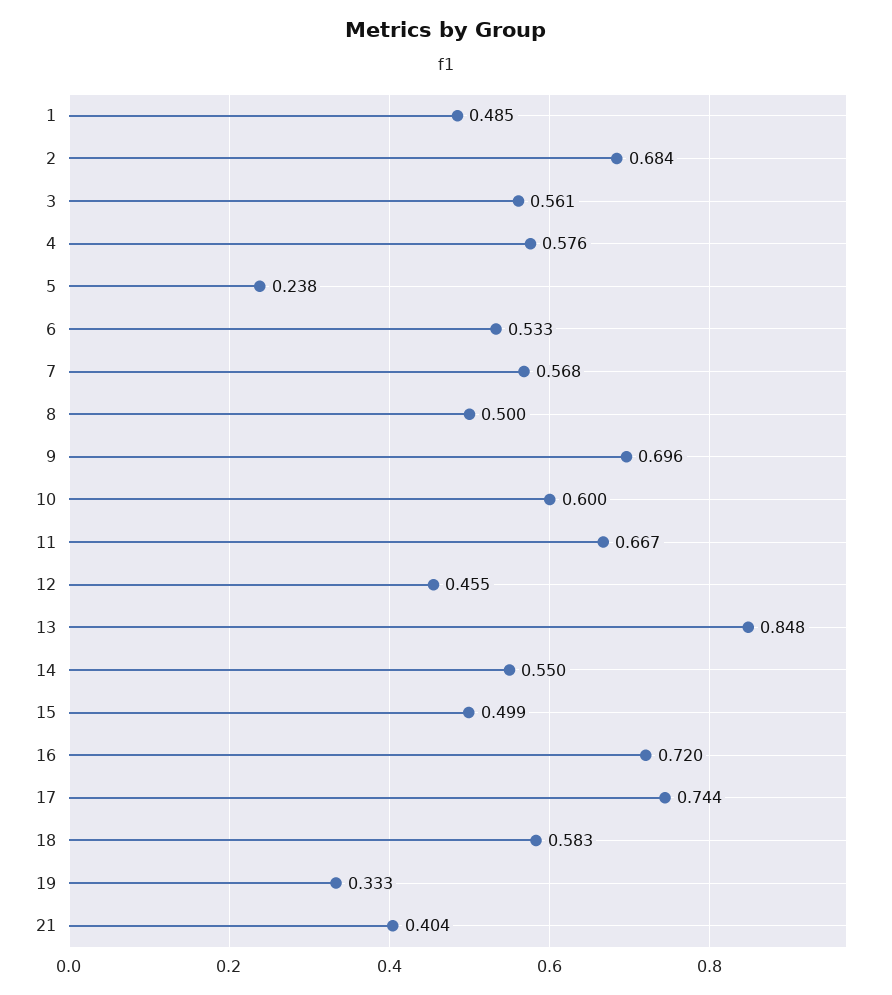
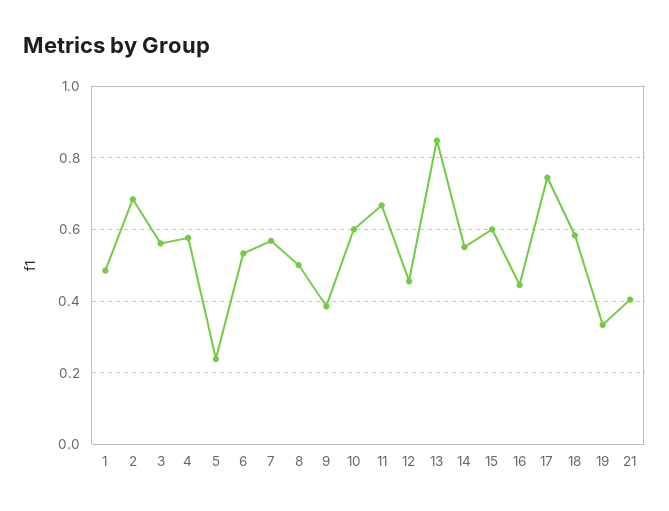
9: 0.696 -> 0.38
15: 0.499 -> 0.6
16: 0.72 -> 0.44

